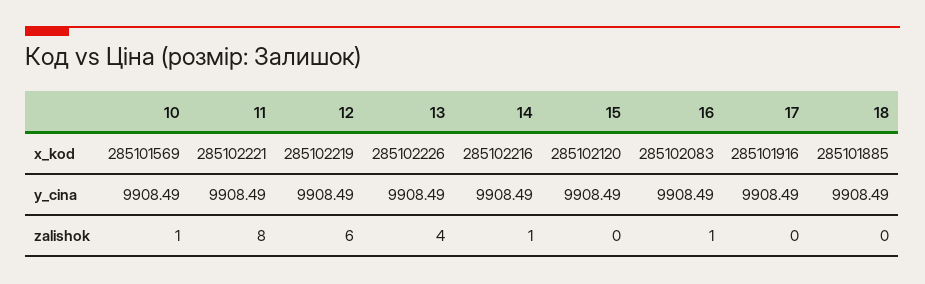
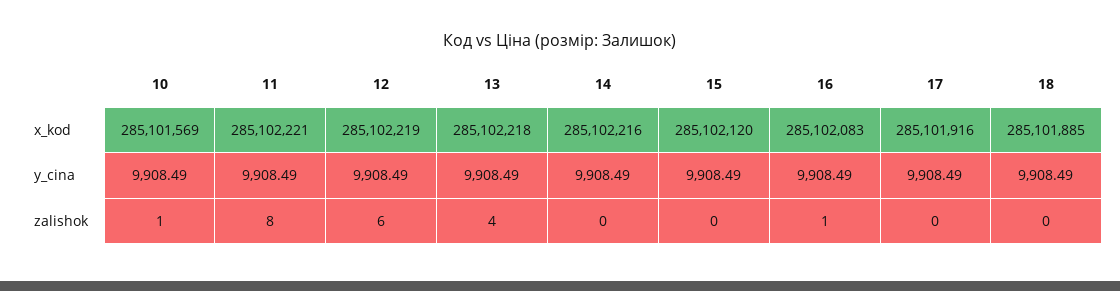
13, x_kod: 285102226 -> 285102218
14, zalishok: 1 -> 0

